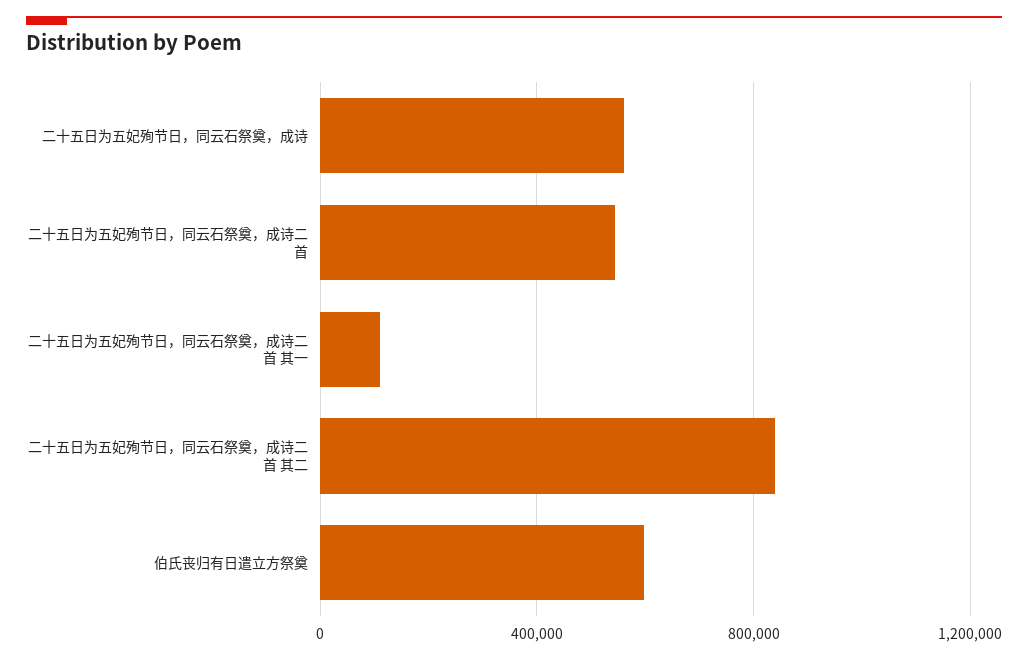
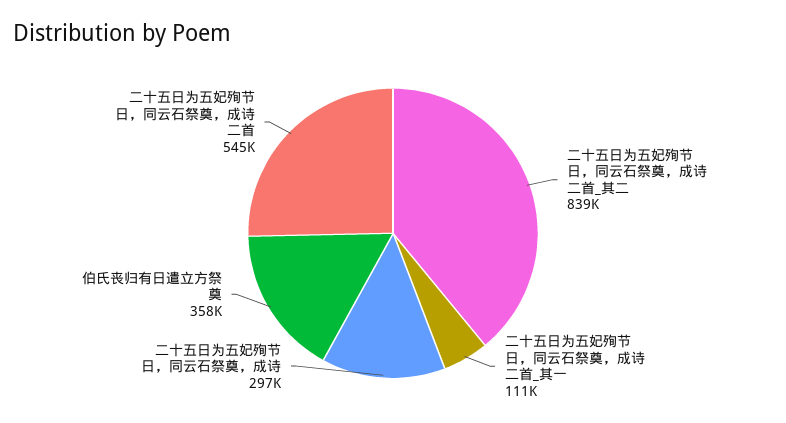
二十五日为五妃殉节日，同云石祭奠，成诗: 550000 -> 297000
伯氏丧归有日遣立方祭奠: 600000 -> 358000

